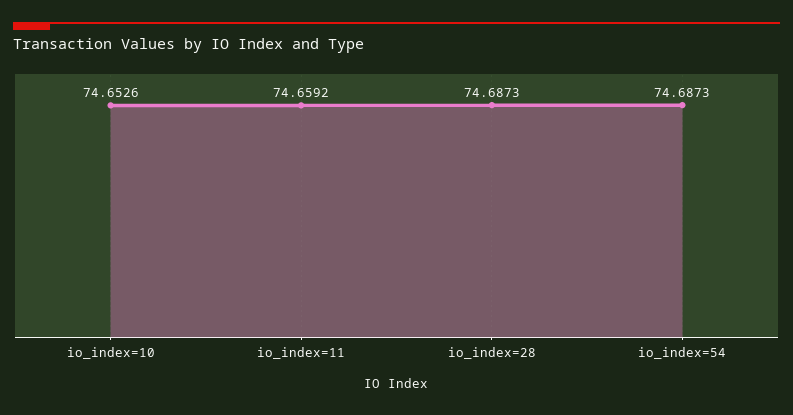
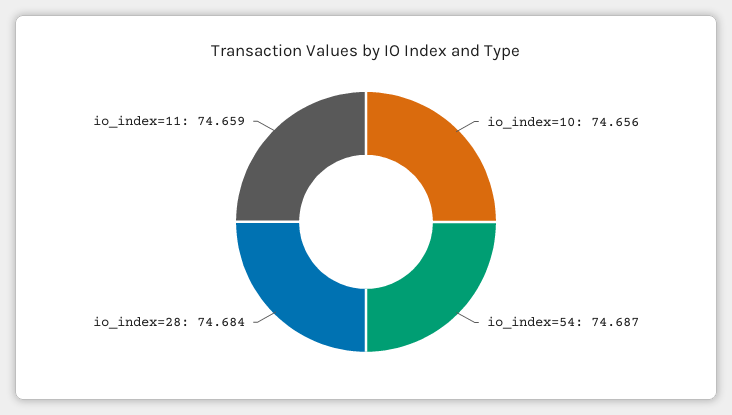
io_index=10: 74.6526 -> 74.656
io_index=28: 74.6873 -> 74.684

